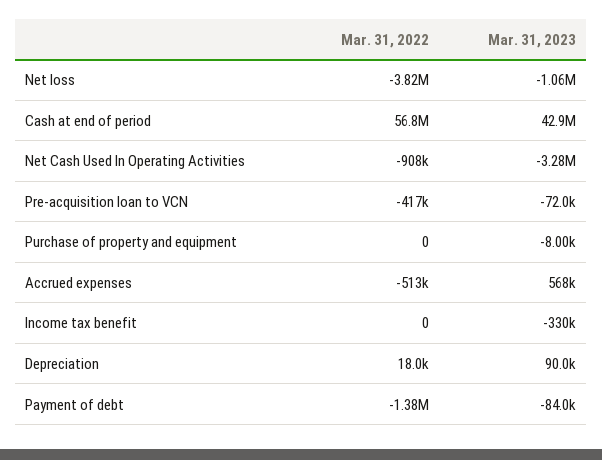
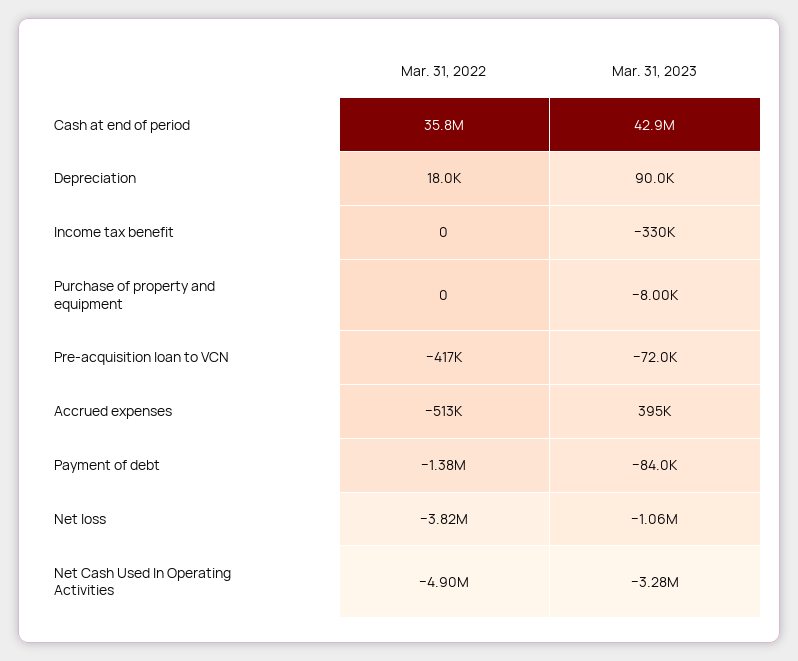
Mar. 31, 2022, Cash at end of period: 56800000 -> 35800000
Mar. 31, 2022, Net Cash Used In Operating Activities: -908000 -> -4900000
Mar. 31, 2023, Accrued expenses: 568000 -> 395000

